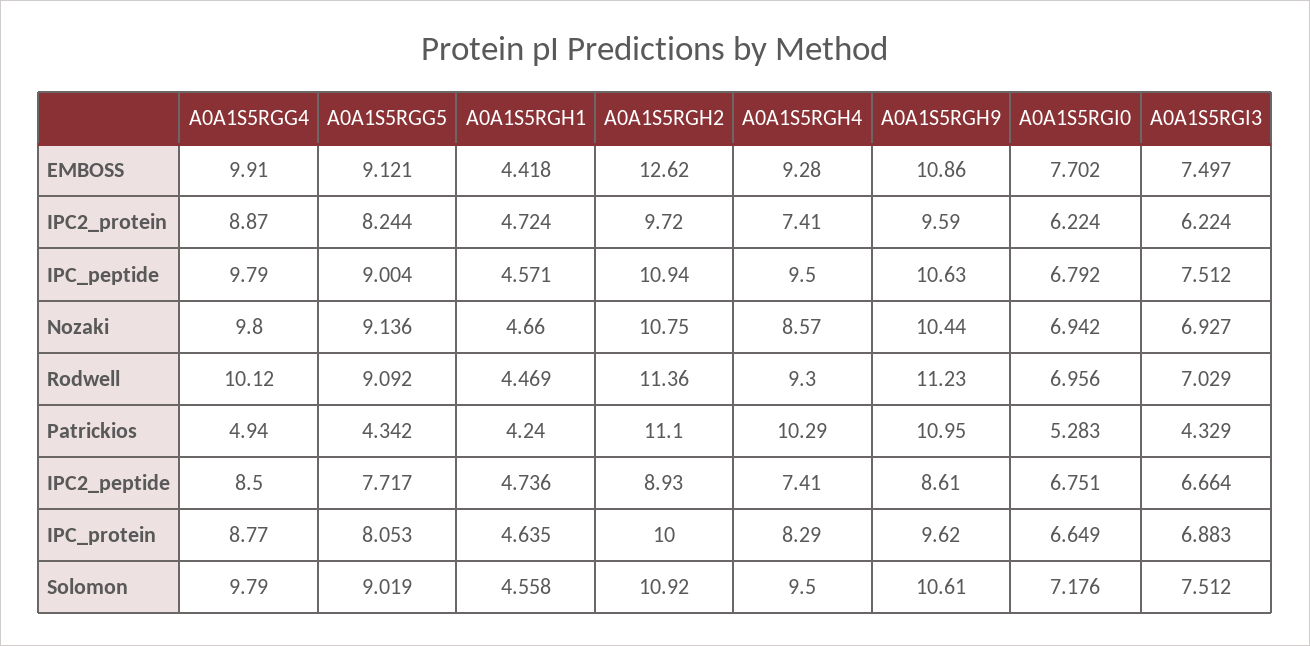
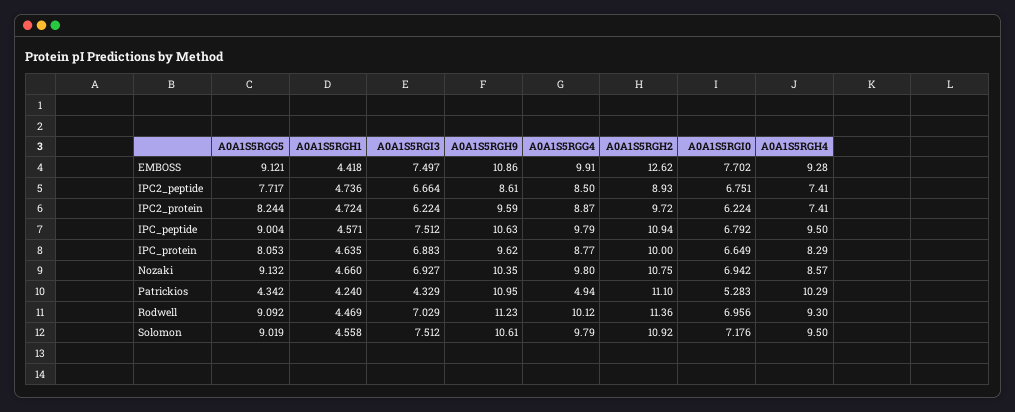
A0A1S5RGG5, Nozaki: 9.136 -> 9.132
A0A1S5RGH9, Nozaki: 10.44 -> 10.35

